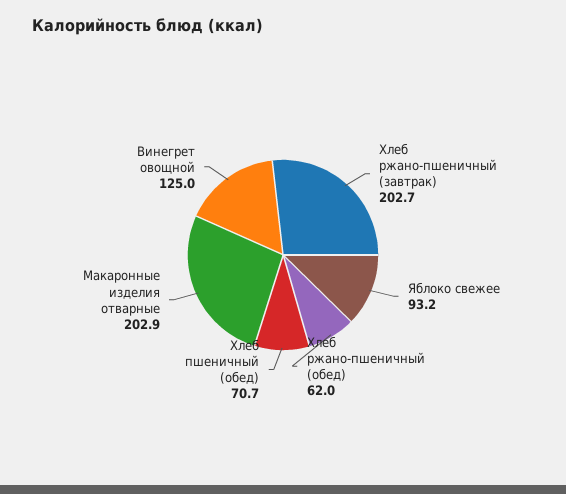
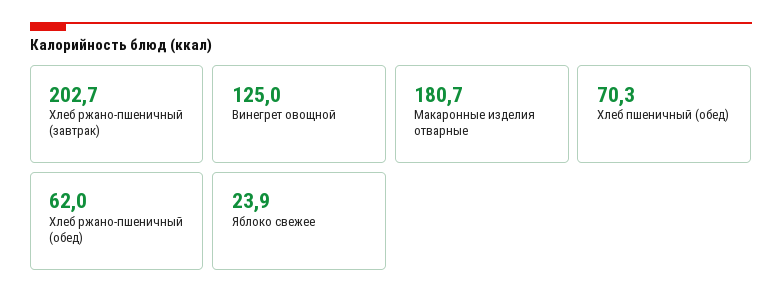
Яблоко свежее: 93.2 -> 23.9
Хлеб пшеничный (обед): 70.7 -> 70.3
Макаронные изделия отварные: 202.9 -> 180.7

